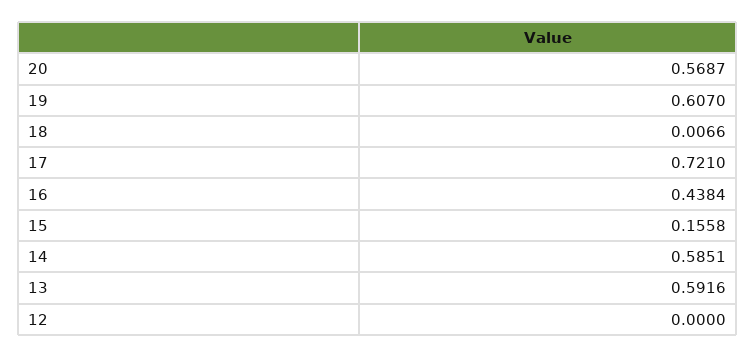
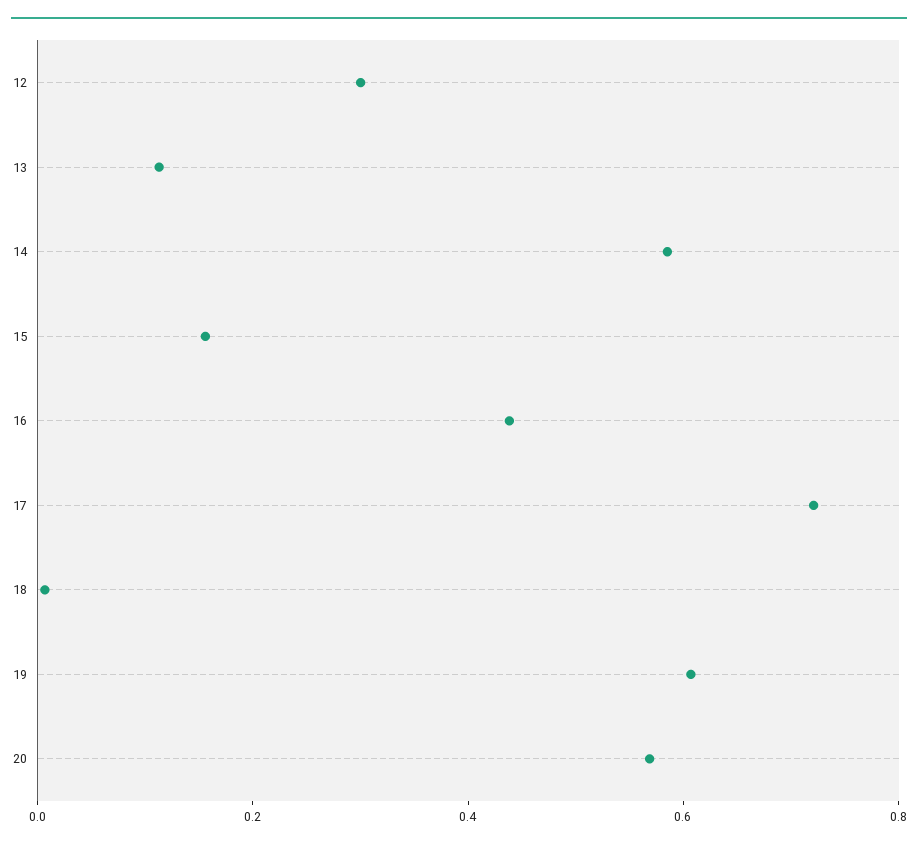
13: 0.5916 -> 0.1
12: 0 -> 0.3

